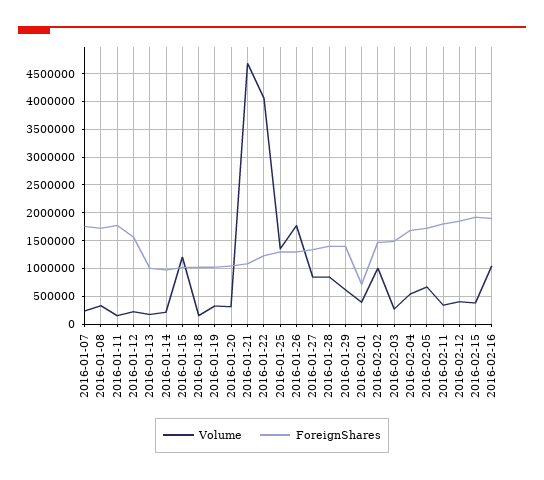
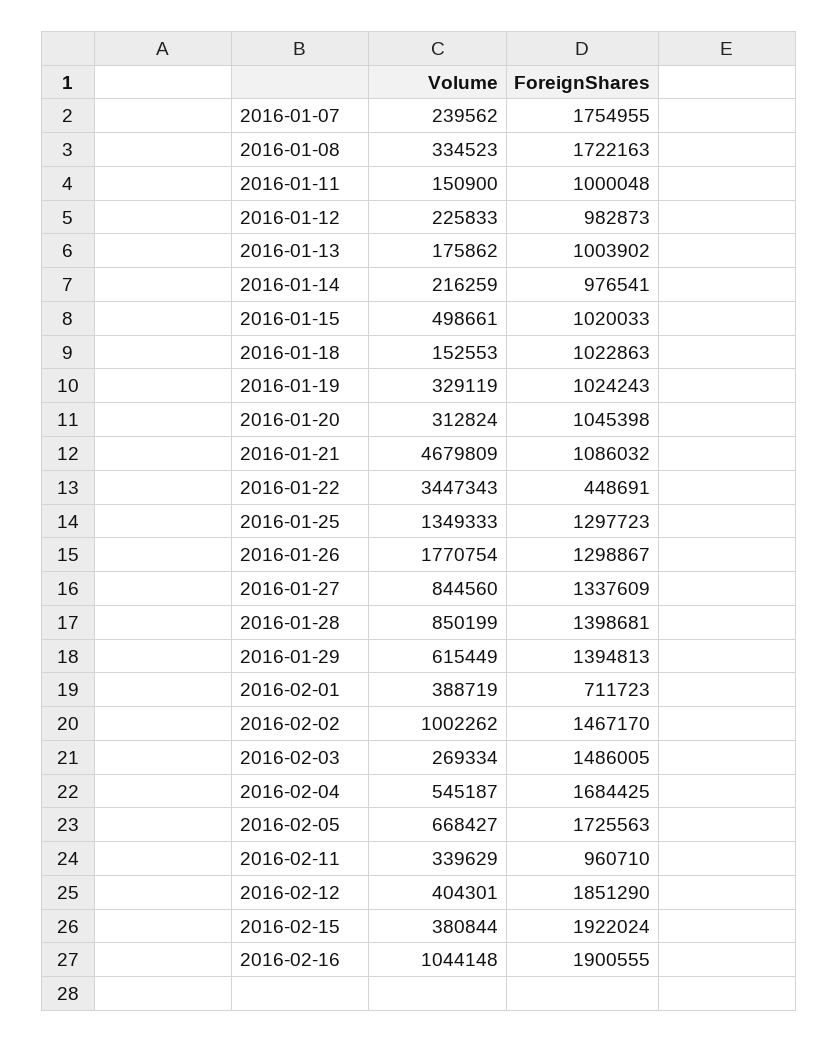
ForeignShares, 2016-01-11: 1750000 -> 1000048
ForeignShares, 2016-01-12: 1500000 -> 982873
Volume, 2016-01-15: 1250000 -> 498661
Volume, 2016-01-22: 4000000 -> 3447343
ForeignShares, 2016-01-22: 1250000 -> 448691
ForeignShares, 2016-02-11: 1750000 -> 960710

